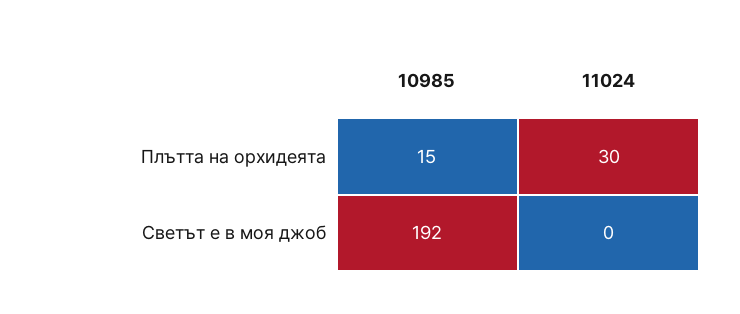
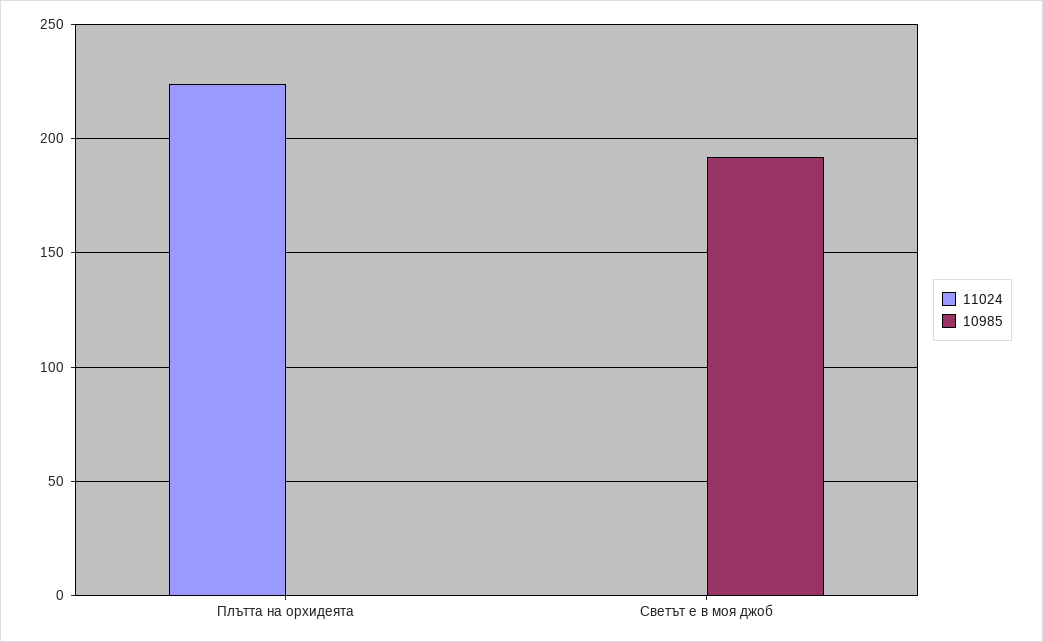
10985, Плътта на орхидеята: 15 -> 0
11024, Плътта на орхидеята: 30 -> 225

